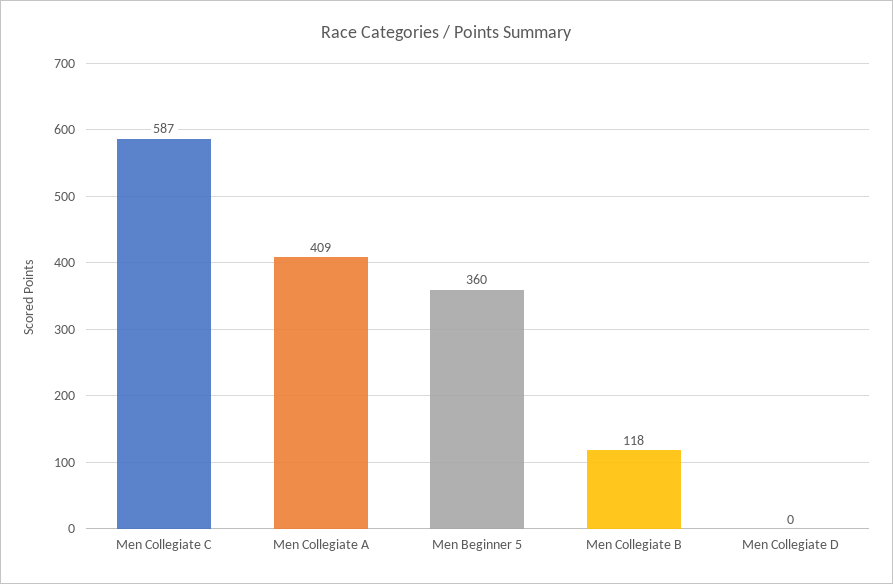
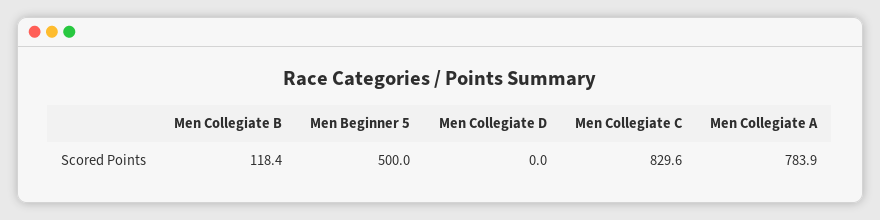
Men Collegiate C: 587 -> 829.6
Men Collegiate A: 409 -> 783.9
Men Beginner 5: 360 -> 500

